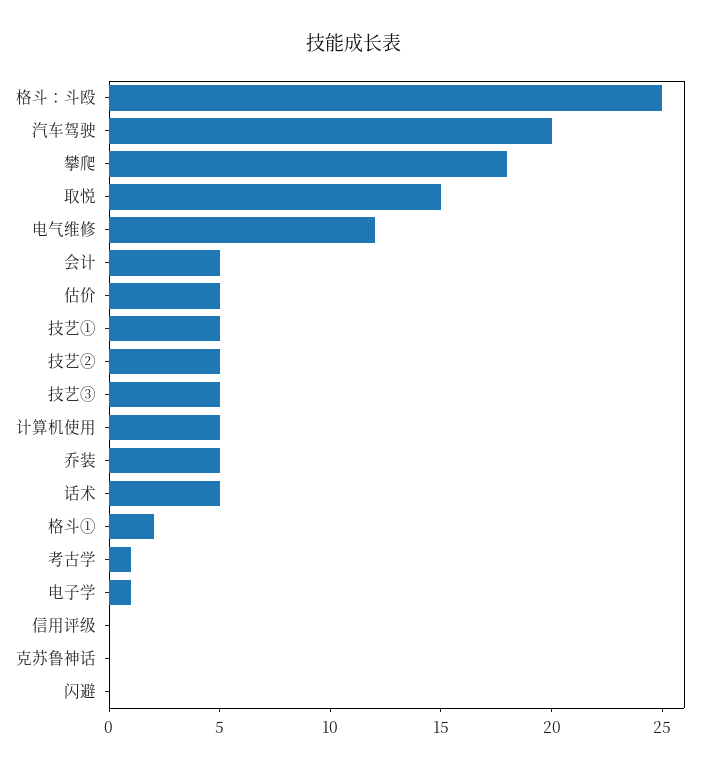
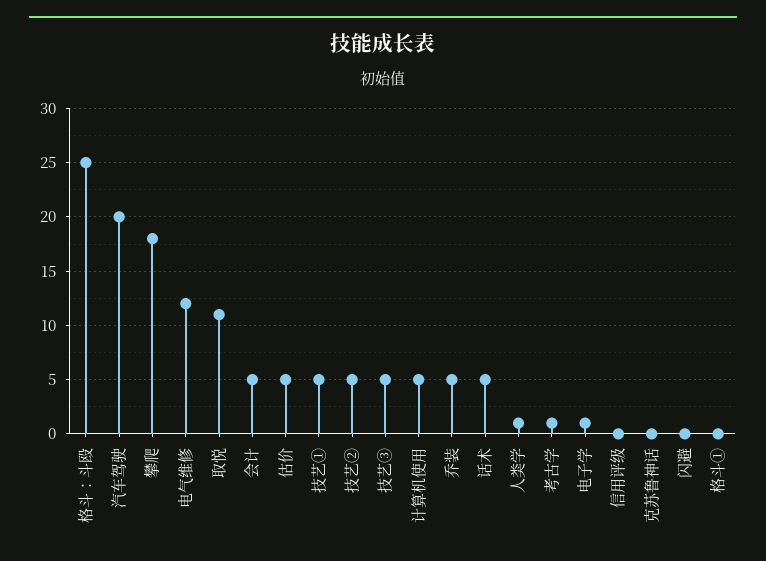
取悦: 15 -> 11
格斗①: 2 -> 0
人类学: none -> 1

